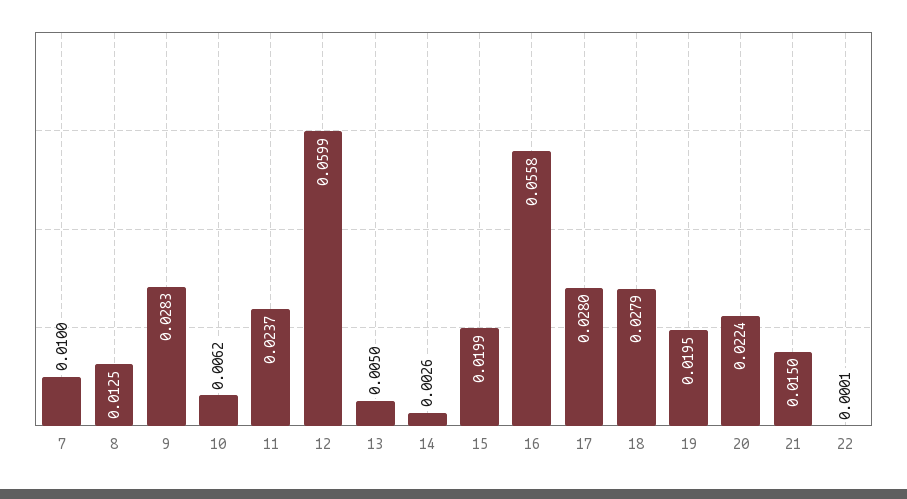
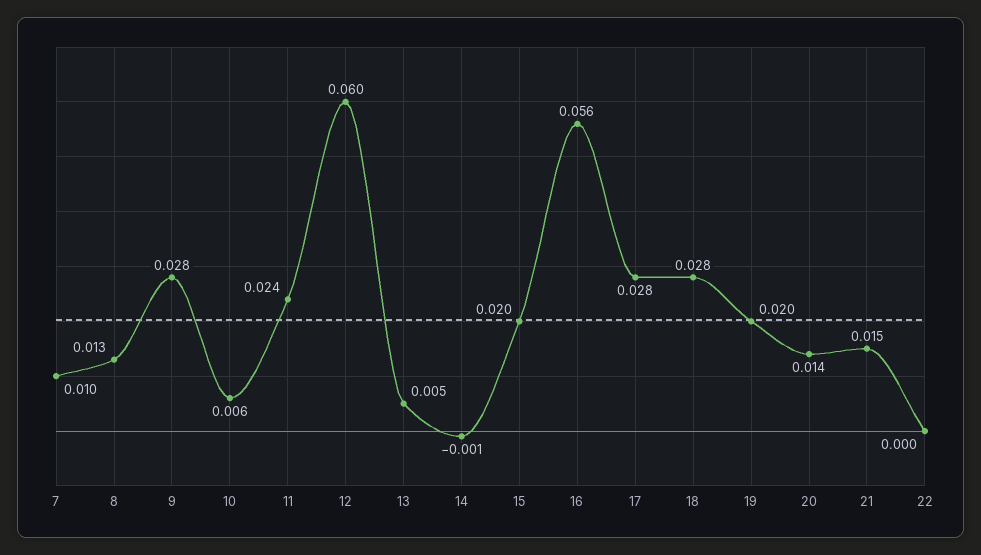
14: 0.0026 -> -0.001
20: 0.0224 -> 0.014

